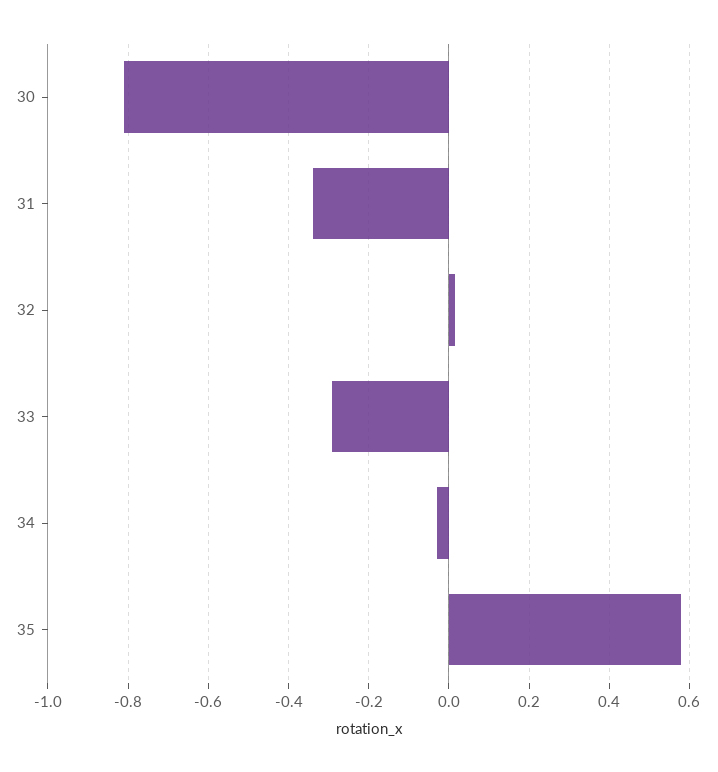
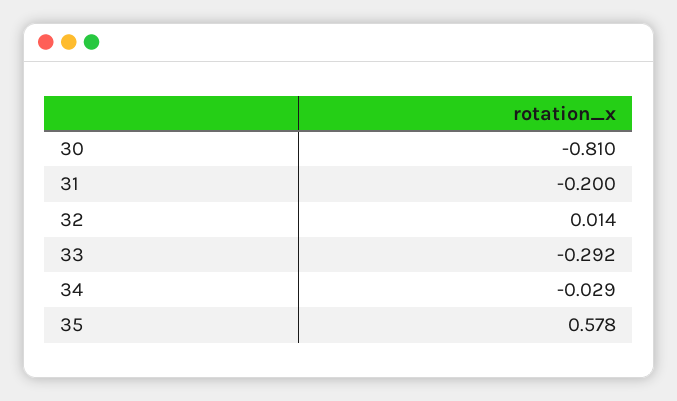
31: -0.34 -> -0.2

